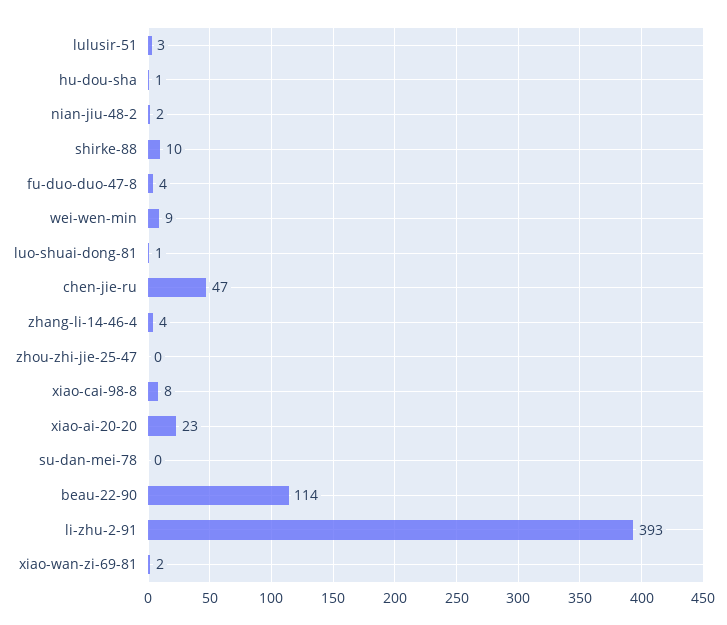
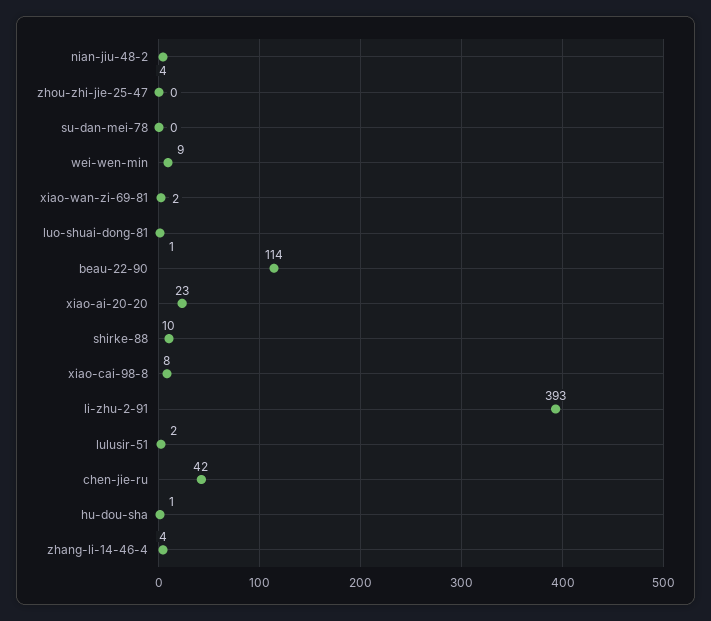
lulusir-51: 3 -> 2
nian-jiu-48-2: 2 -> 4
fu-duo-duo-47-8: 4 -> none
chen-jie-ru: 47 -> 42

